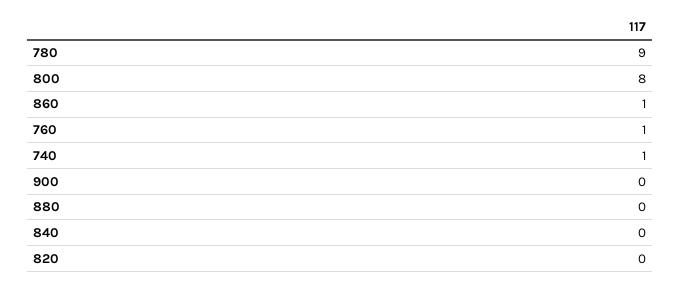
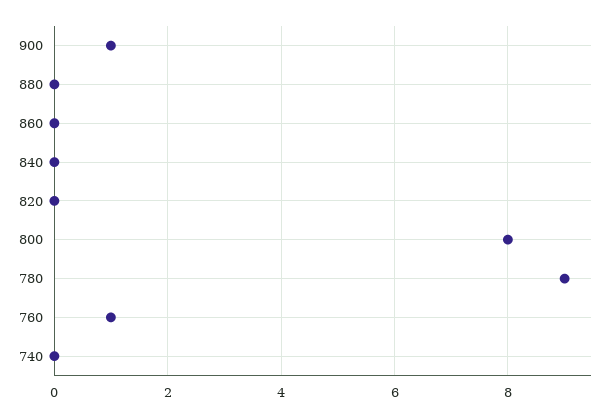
860: 1 -> 0
740: 1 -> 0
900: 0 -> 1

